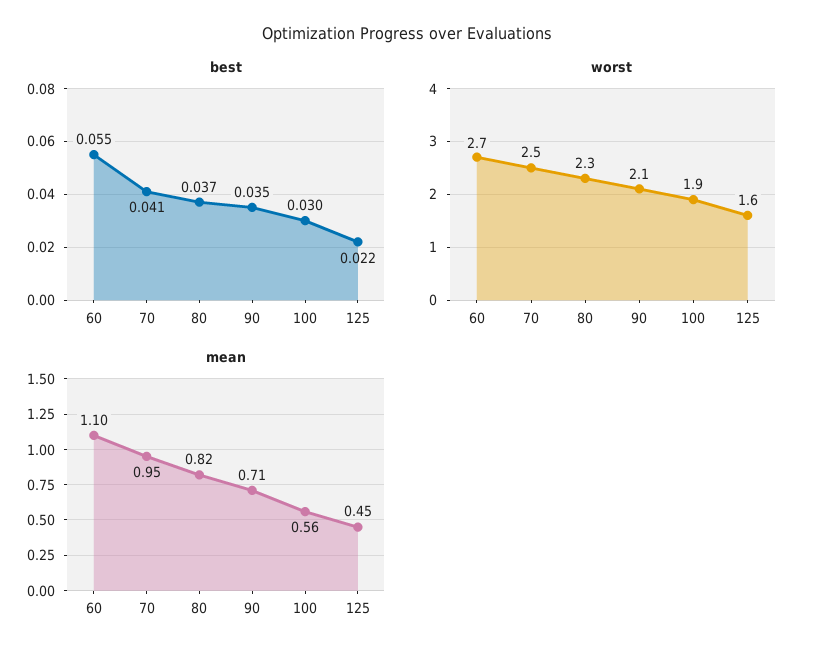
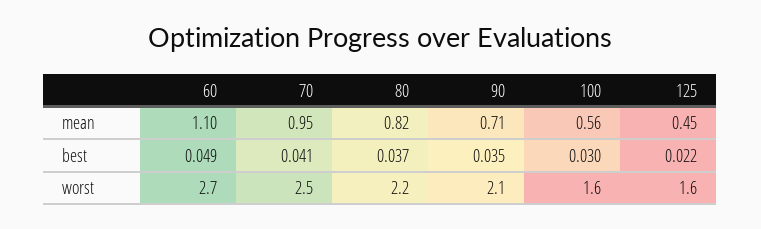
best, 60: 0.055 -> 0.049
worst, 80: 2.3 -> 2.2
worst, 100: 1.9 -> 1.6

